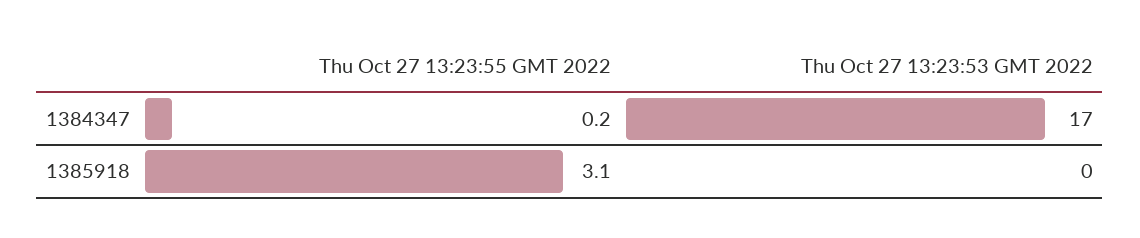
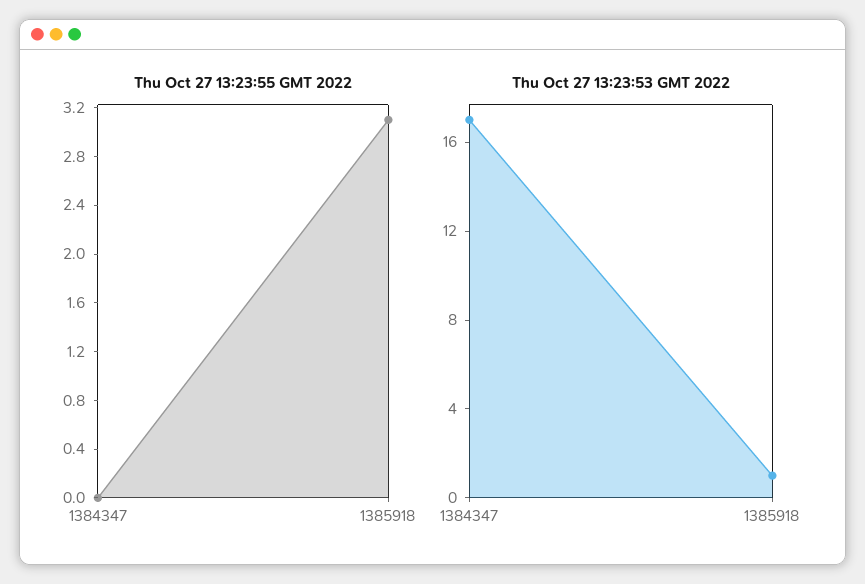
Thu Oct 27 13:23:55 GMT 2022, 1384347: 0.2 -> 0
Thu Oct 27 13:23:53 GMT 2022, 1385918: 0 -> 1

